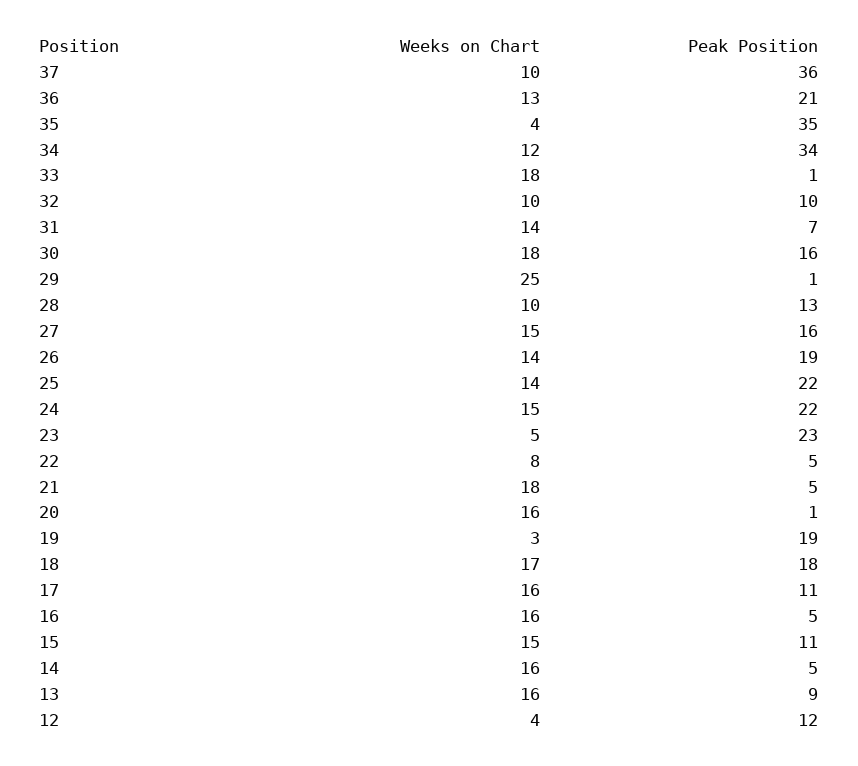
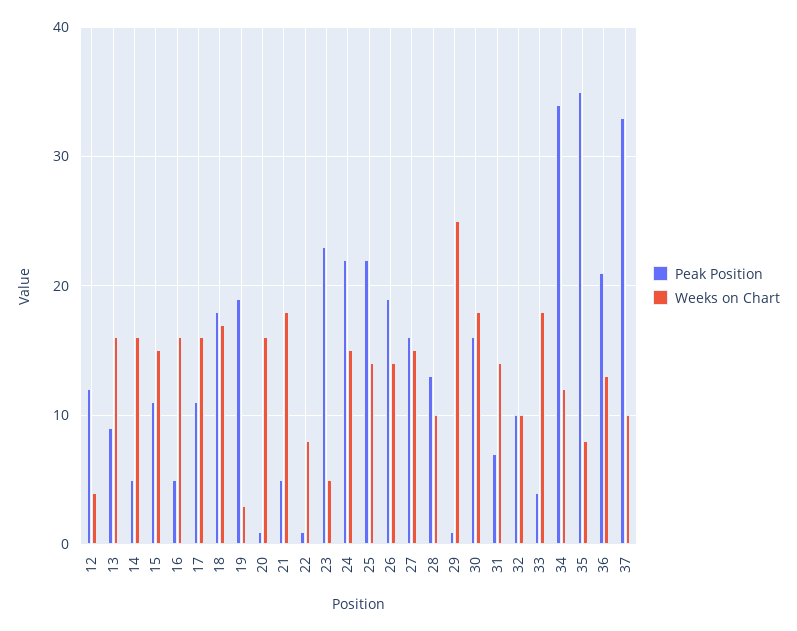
Peak Position, 37: 36 -> 33
Weeks on Chart, 35: 4 -> 8
Peak Position, 33: 1 -> 4
Peak Position, 22: 5 -> 1

